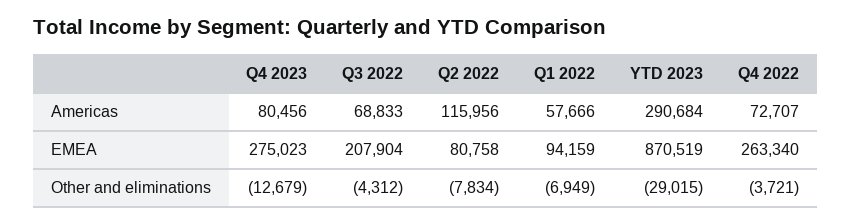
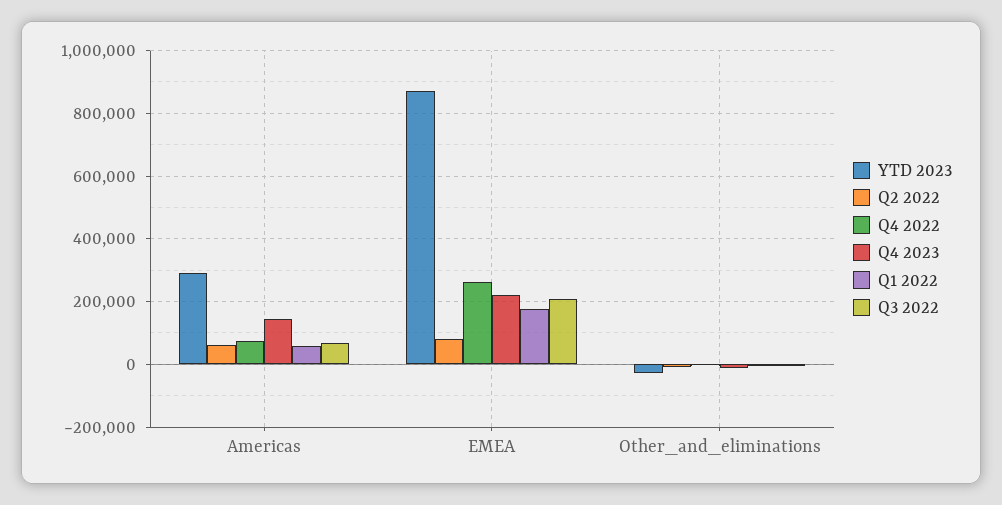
Q4 2023, Americas: 80456 -> 140000
Q2 2022, Americas: 115956 -> 60000
Q4 2023, EMEA: 275023 -> 220000
Q1 2022, EMEA: 94159 -> 180000

